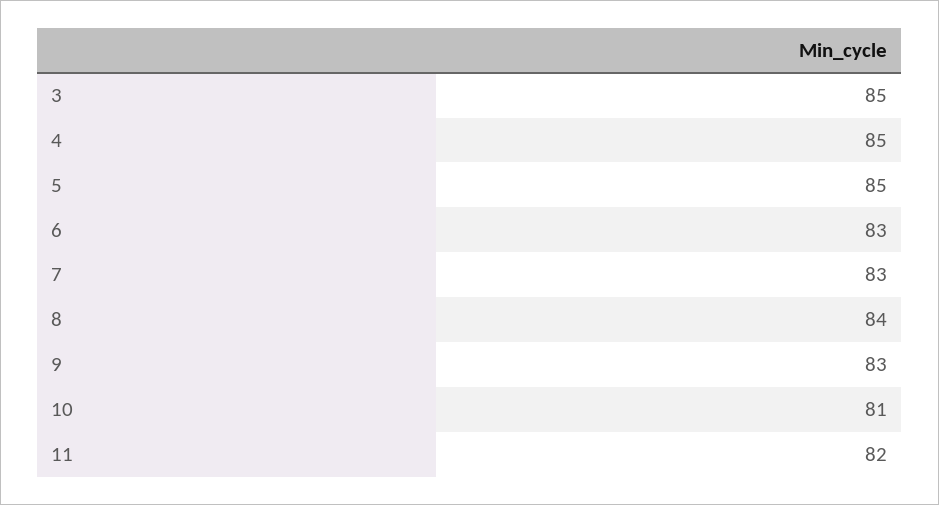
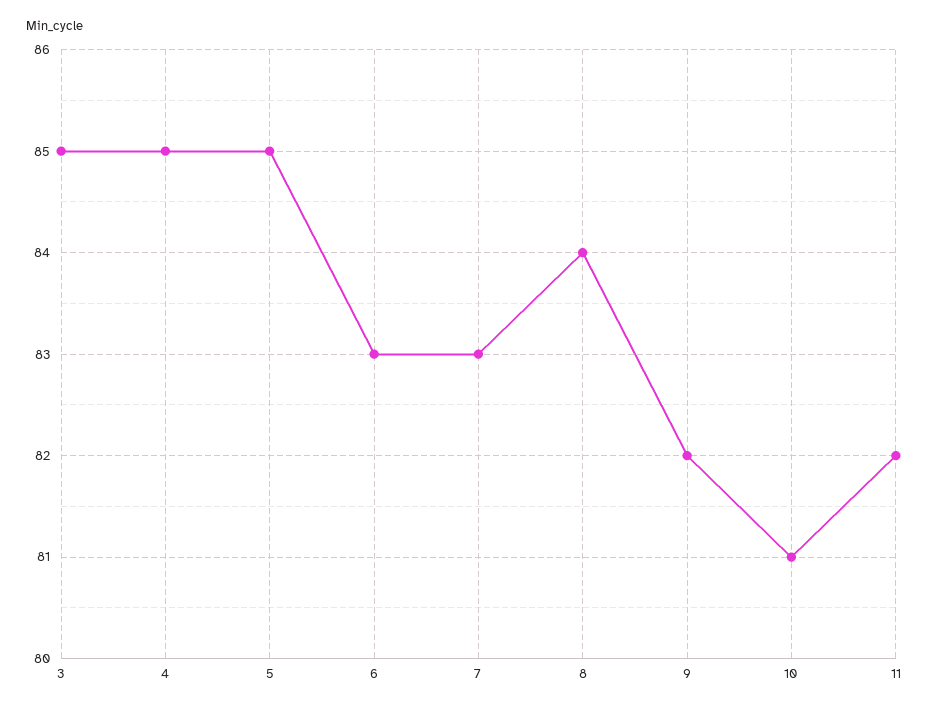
9: 83 -> 82

